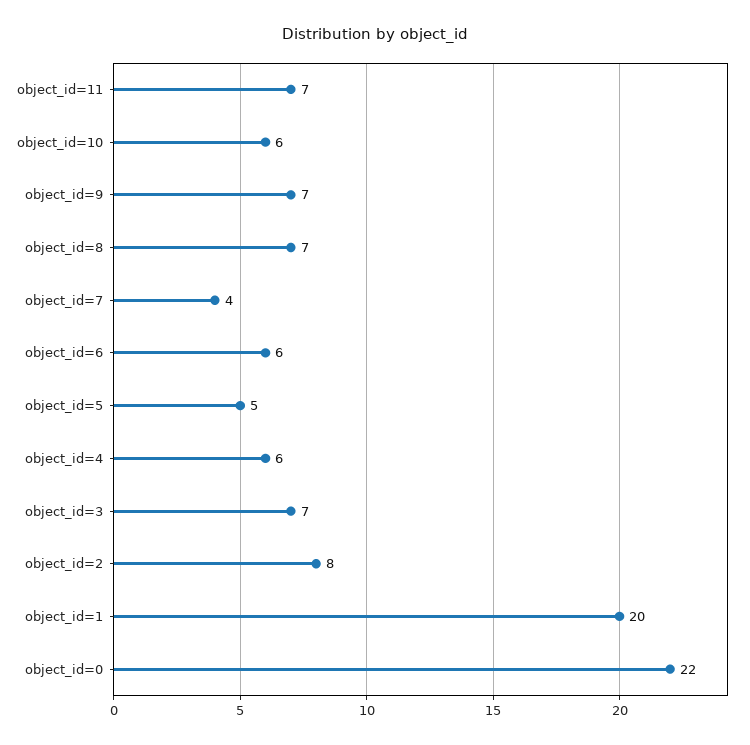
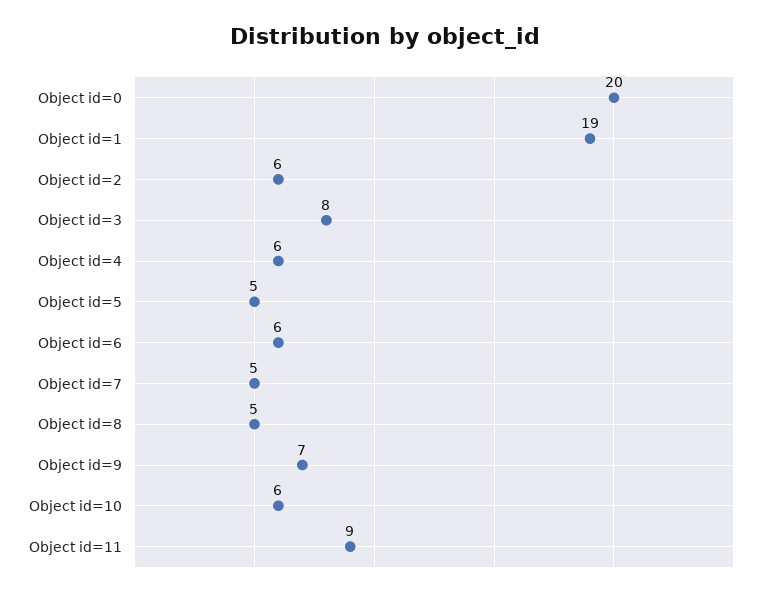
object_id=11: 7 -> 9
object_id=8: 7 -> 5
object_id=7: 4 -> 5
object_id=3: 7 -> 8
object_id=2: 8 -> 6
object_id=1: 20 -> 19
object_id=0: 22 -> 20

